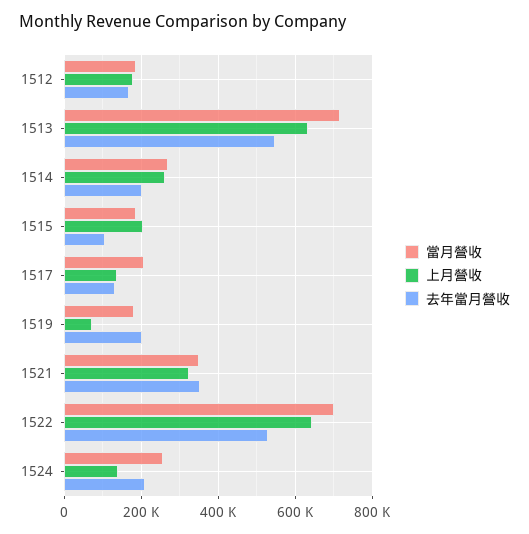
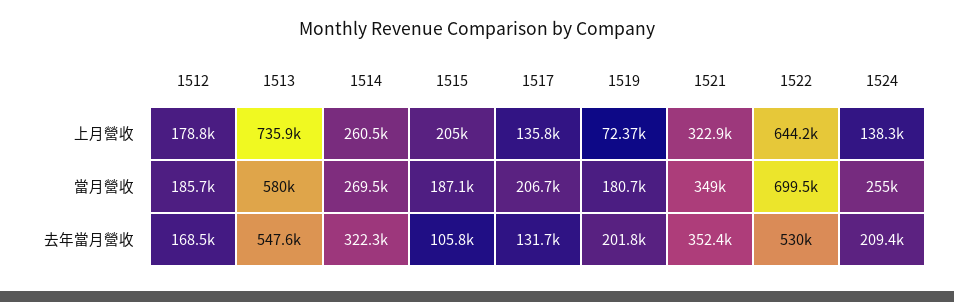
當月營收, 1513: 720000 -> 580000
上月營收, 1513: 640000 -> 735900
去年當月營收, 1514: 200000 -> 322300

